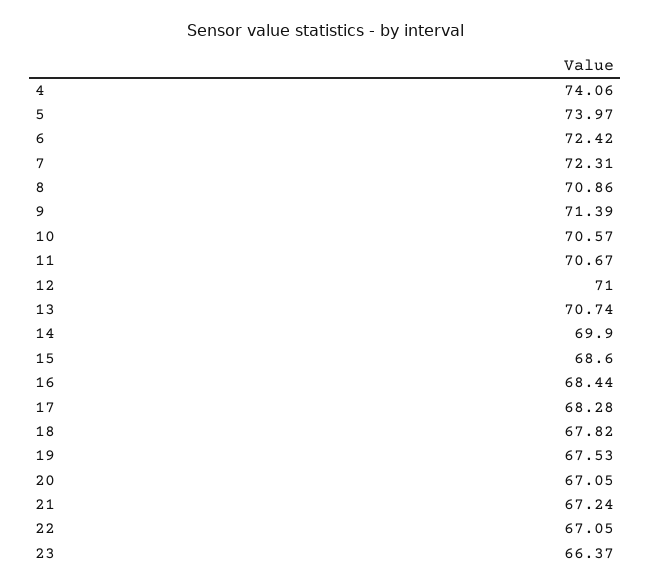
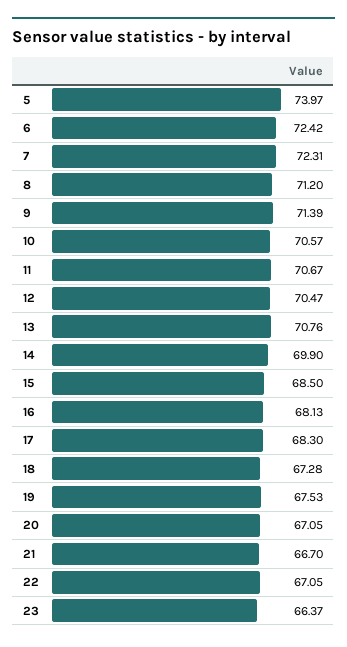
4: 74.06 -> none
8: 70.86 -> 71.2
12: 71 -> 70.47
13: 70.74 -> 70.76
15: 68.6 -> 68.5
16: 68.44 -> 68.13
17: 68.28 -> 68.3
18: 67.82 -> 67.28
21: 67.24 -> 66.7

